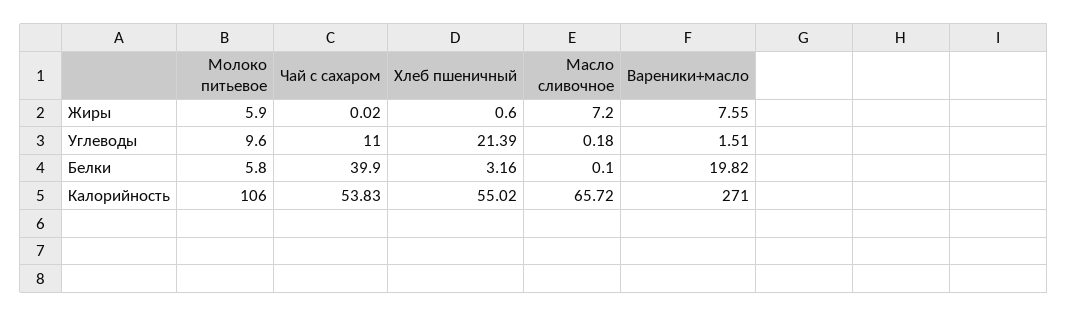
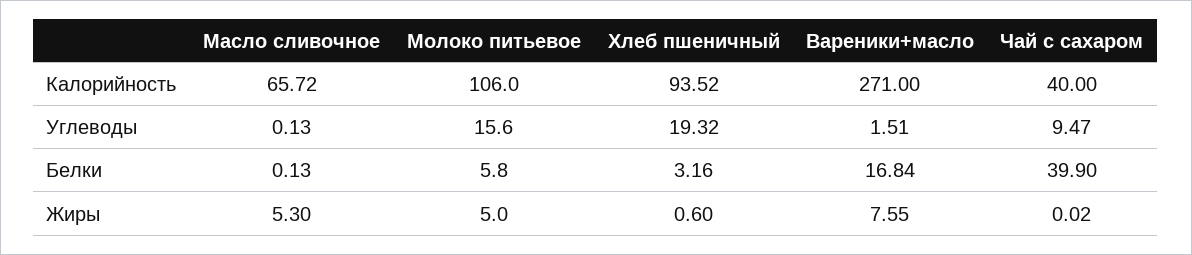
Молоко питьевое, Жиры: 5.9 -> 5
Масло сливочное, Жиры: 7.2 -> 5.3
Молоко питьевое, Углеводы: 9.6 -> 15.6
Чай с сахаром, Углеводы: 11 -> 9.47
Хлеб пшеничный, Углеводы: 21.39 -> 19.32
Масло сливочное, Углеводы: 0.18 -> 0.13
Масло сливочное, Белки: 0.1 -> 0.13
Вареники+масло, Белки: 19.82 -> 16.84
Чай с сахаром, Калорийность: 53.83 -> 40
Хлеб пшеничный, Калорийность: 55.02 -> 93.52

